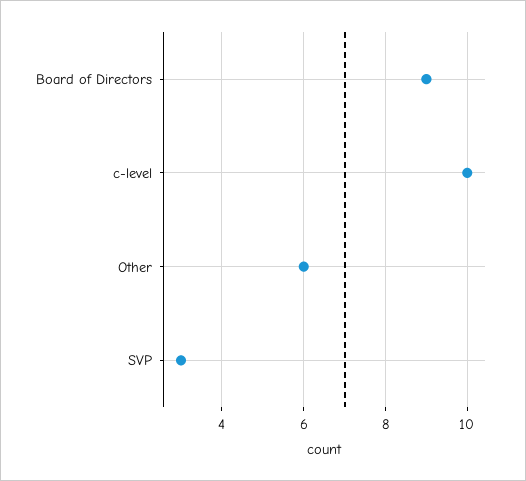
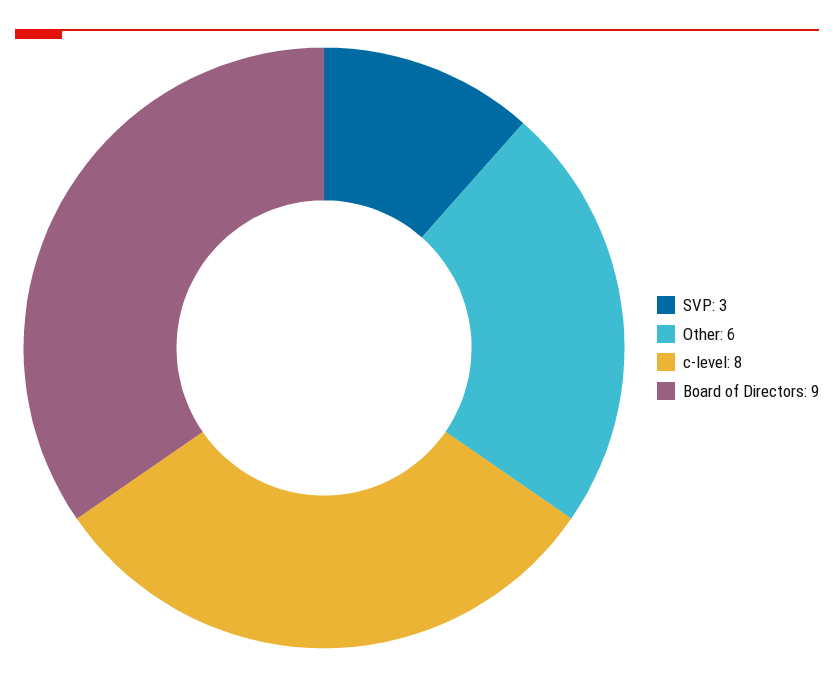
c-level: 10 -> 8

